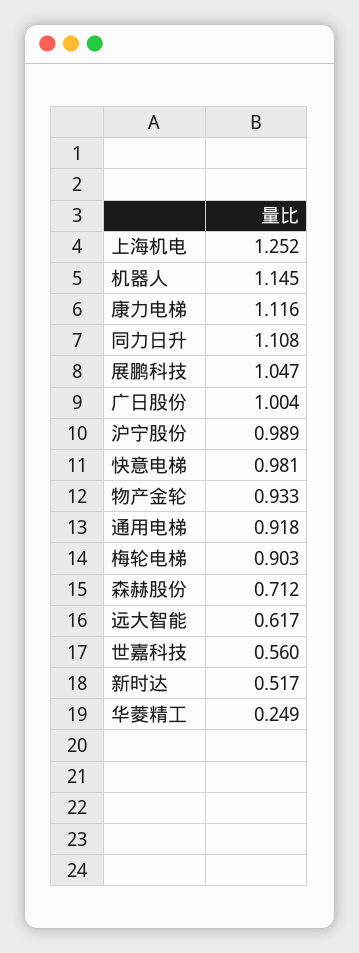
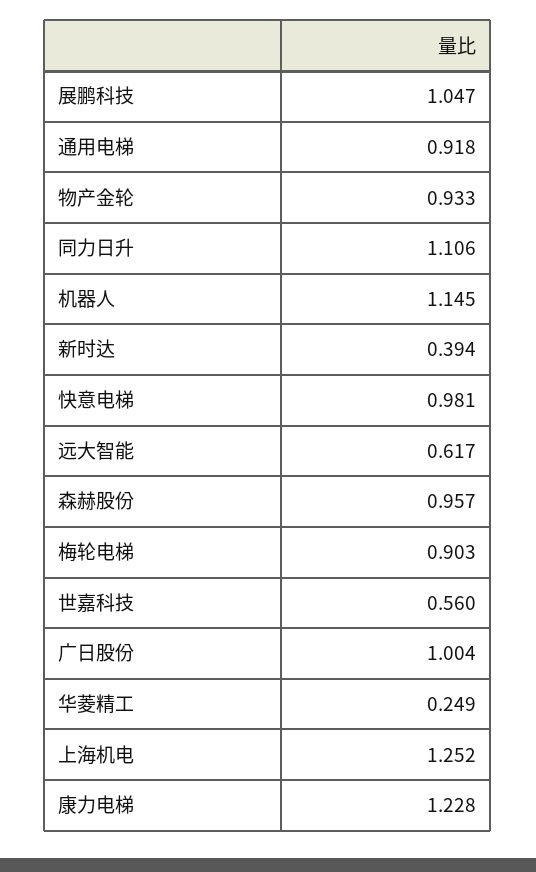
康力电梯: 1.116 -> 1.228
同力日升: 1.108 -> 1.106
沪宁股份: 0.989 -> none
森赫股份: 0.712 -> 0.957
新时达: 0.517 -> 0.394

